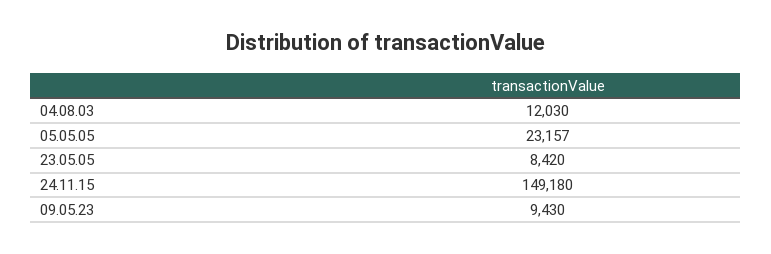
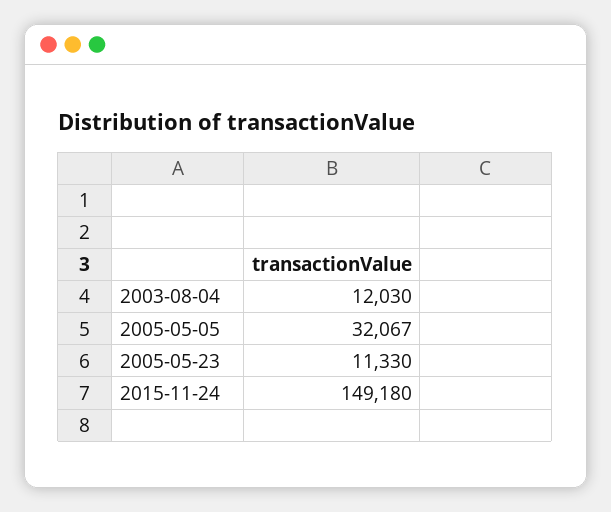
05.05.05: 23157 -> 32067
23.05.05: 8420 -> 11330
09.05.23: 9430 -> none

